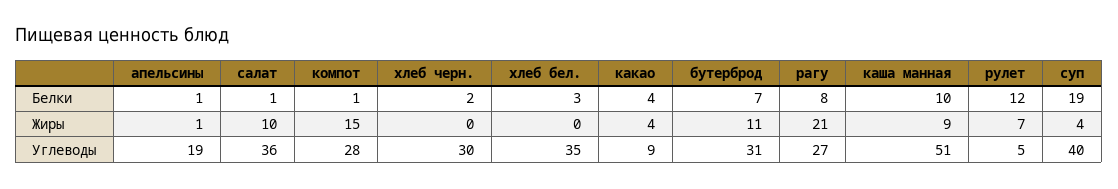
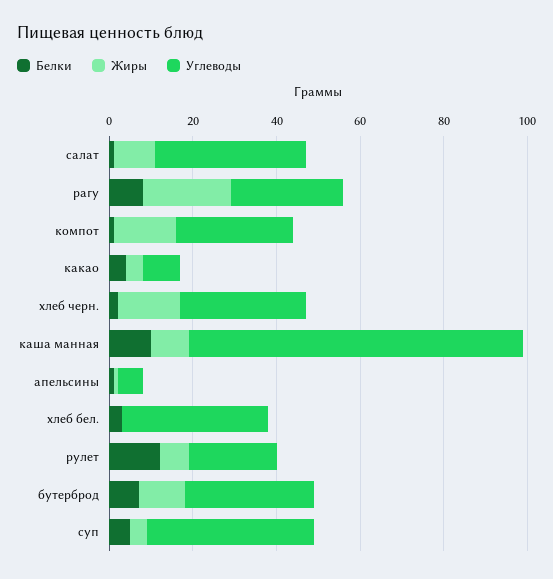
Белки, суп: 19 -> 5
Жиры, хлеб черн.: 0 -> 15
Углеводы, апельсины: 19 -> 5
Углеводы, каша манная: 51 -> 80
Углеводы, рулет: 5 -> 20

